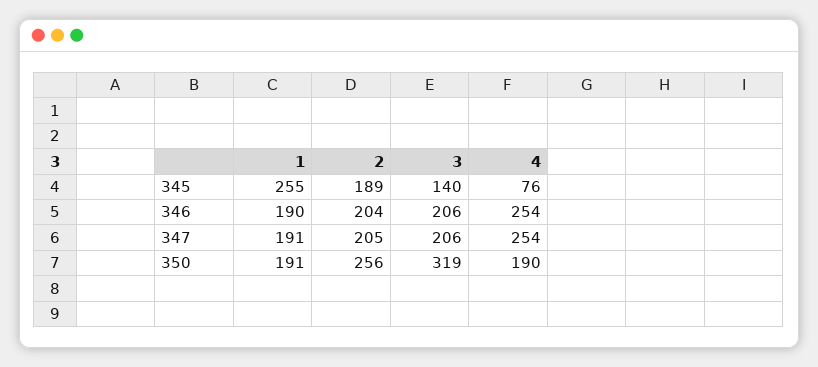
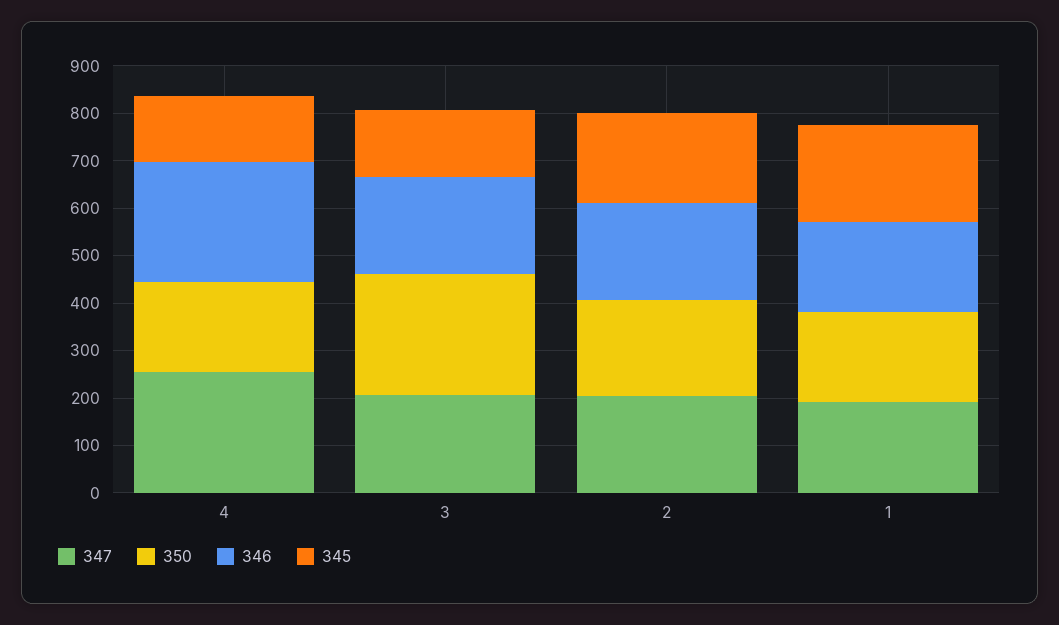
345, 1: 255 -> 200
345, 4: 76 -> 140
350, 2: 256 -> 200
350, 3: 319 -> 260

